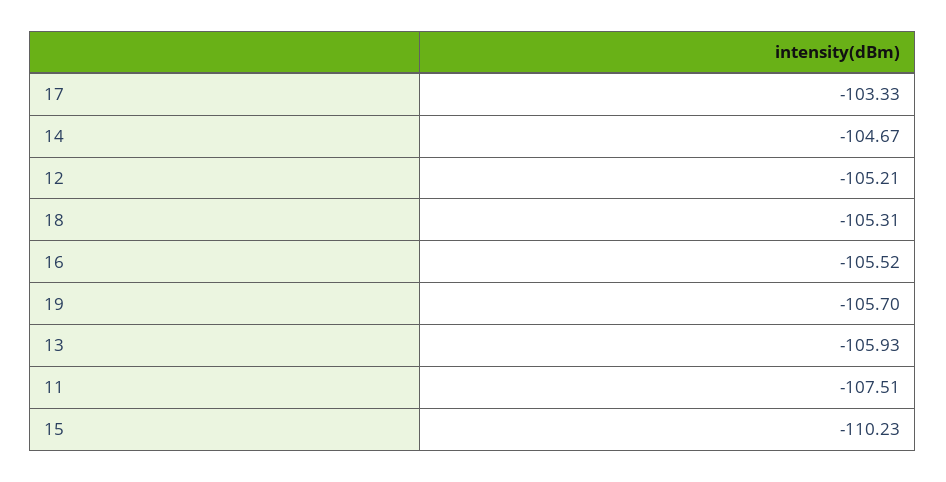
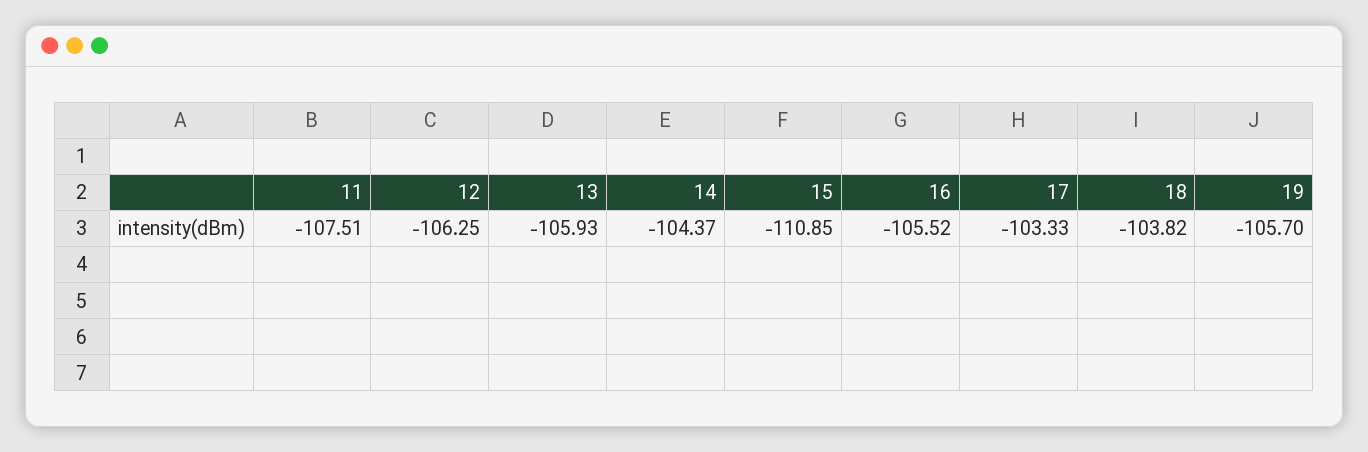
14: -104.67 -> -104.37
12: -105.21 -> -106.25
18: -105.31 -> -103.82
15: -110.23 -> -110.85

